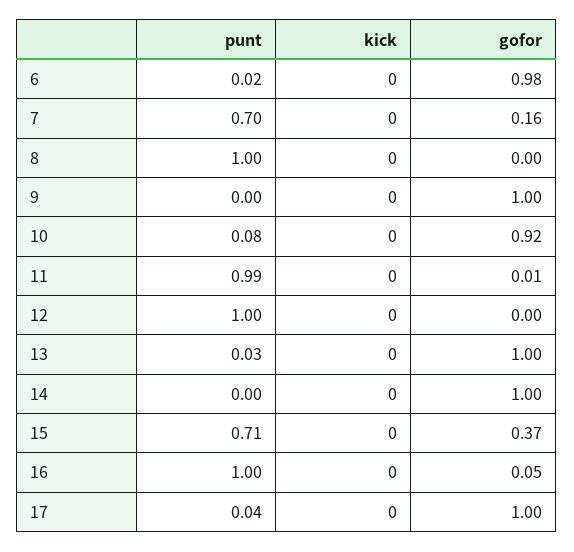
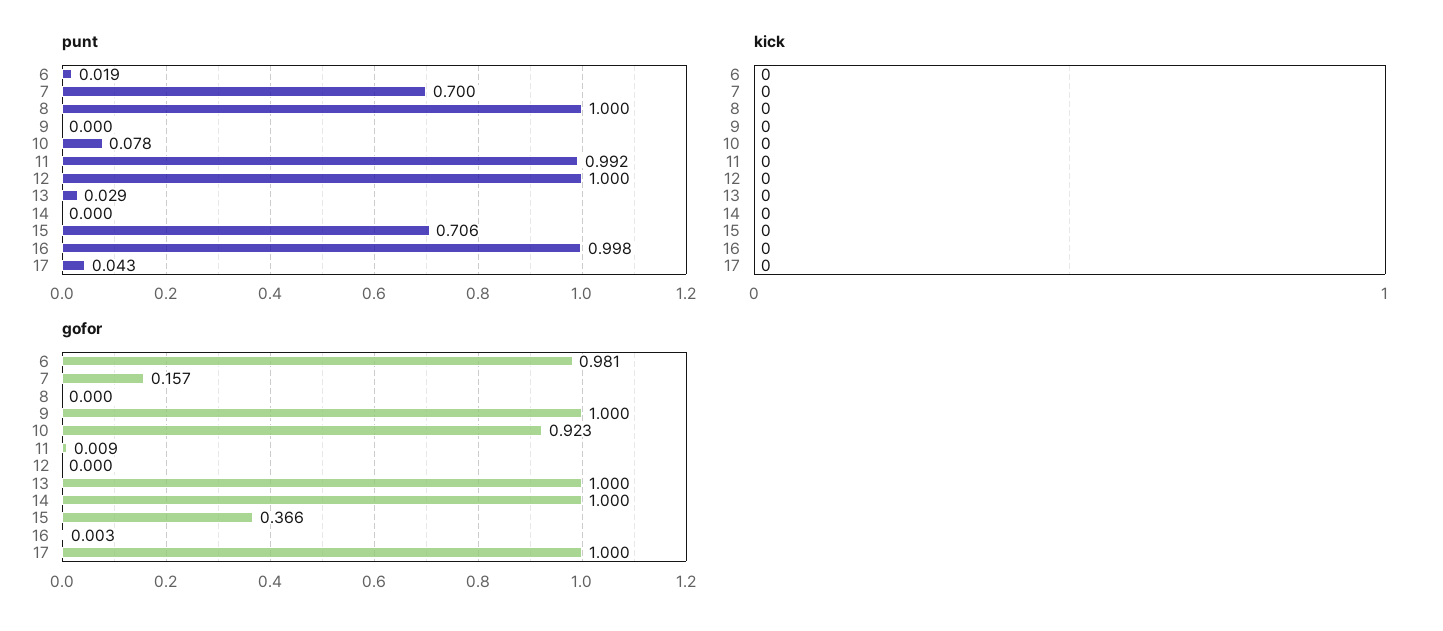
gofor, 16: 0.05 -> 0.003

